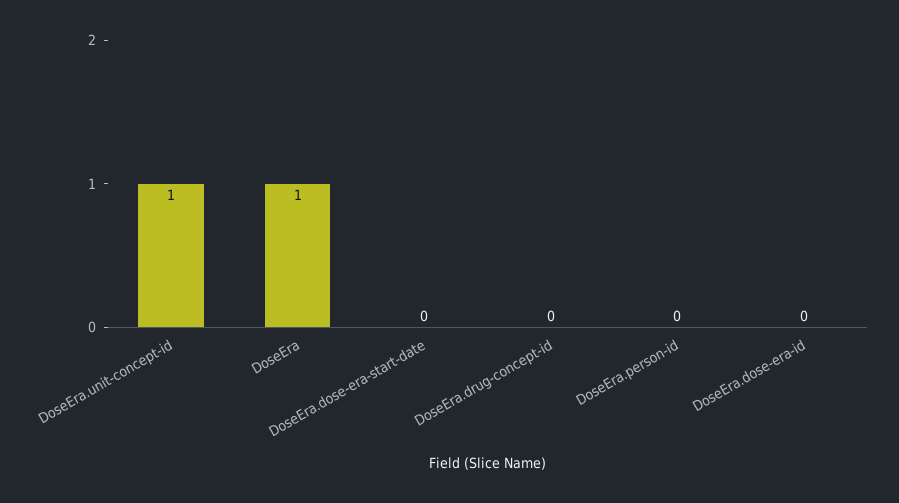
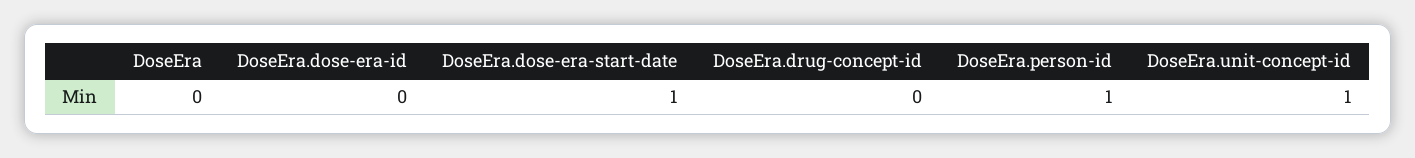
DoseEra: 1 -> 0
DoseEra.dose-era-start-date: 0 -> 1
DoseEra.person-id: 0 -> 1

